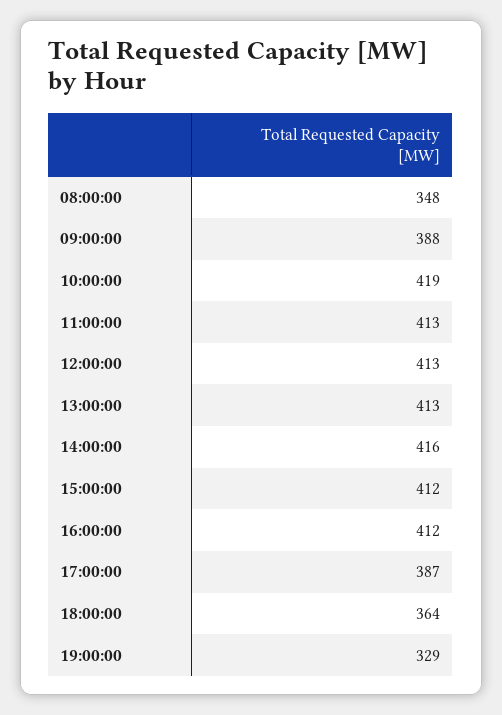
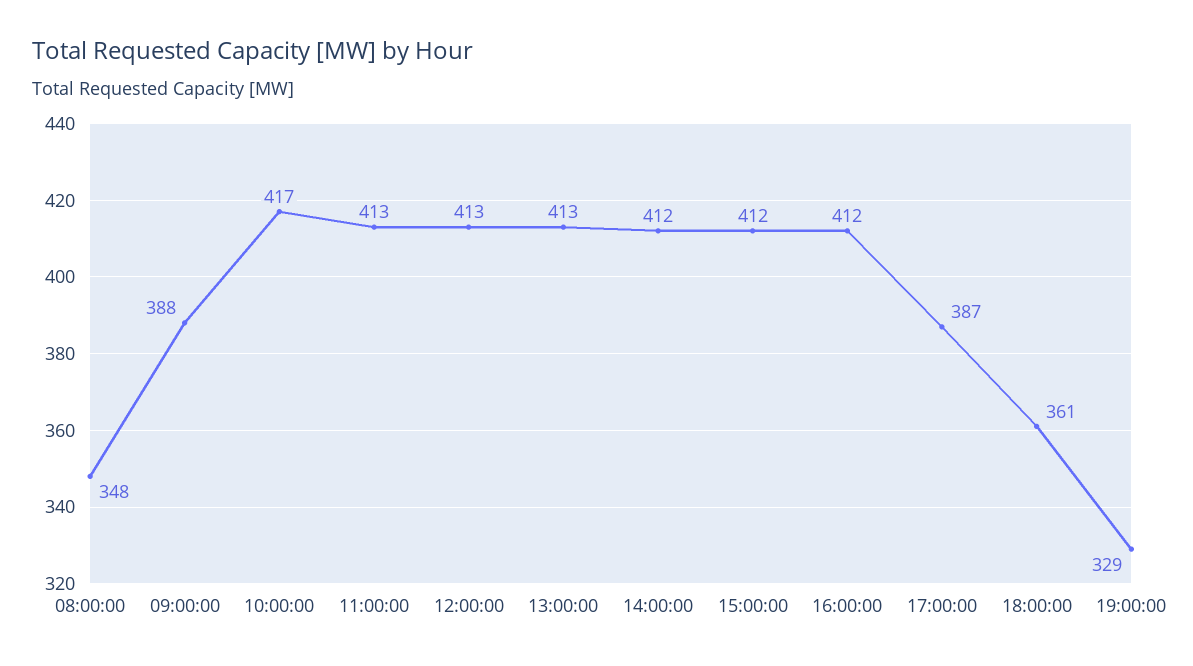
10:00:00: 419 -> 417
14:00:00: 416 -> 412
18:00:00: 364 -> 361

